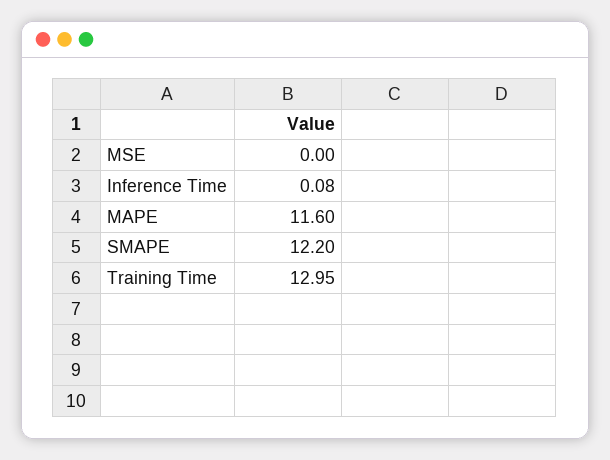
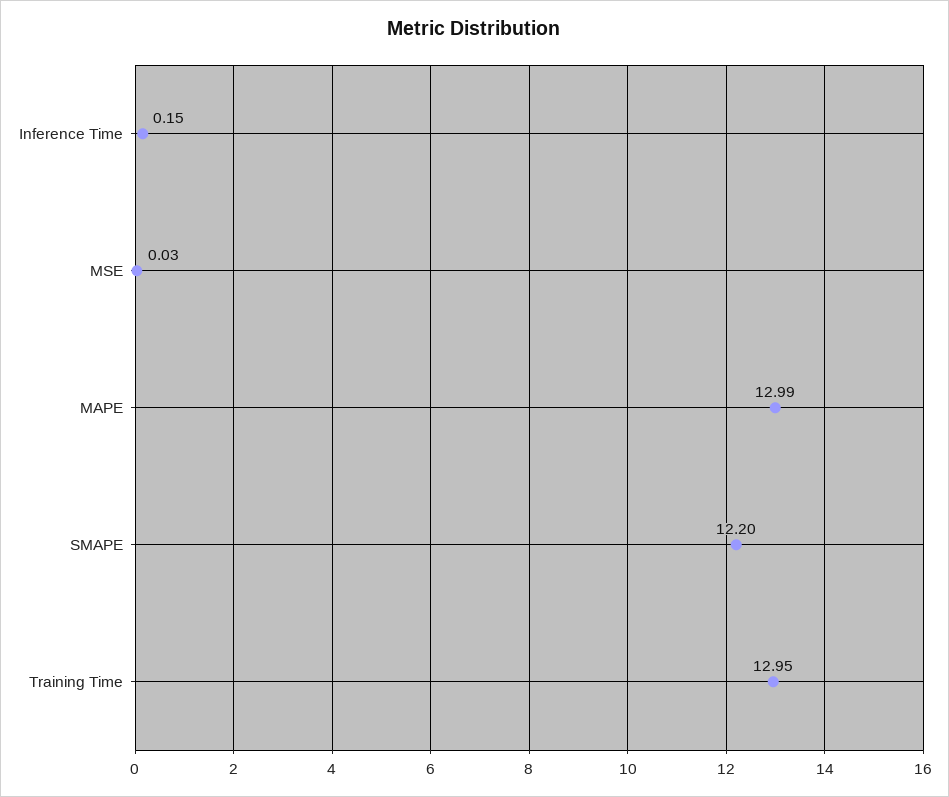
MSE: 0 -> 0.03
Inference Time: 0.08 -> 0.15
MAPE: 11.6 -> 12.99

